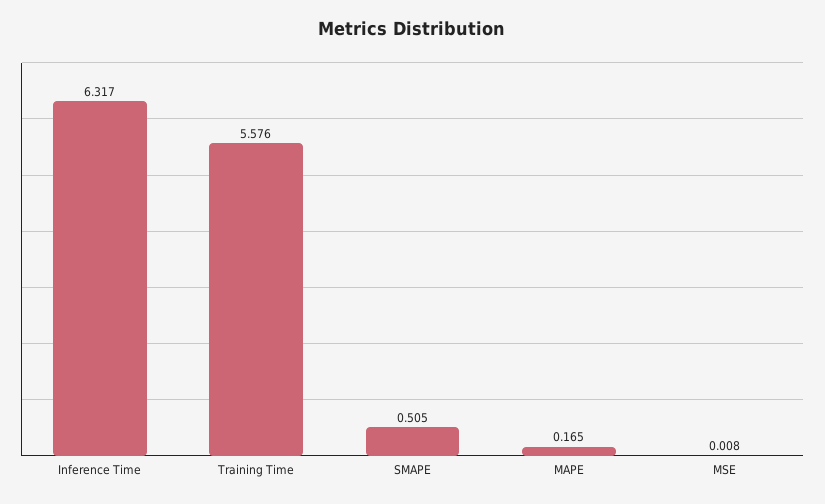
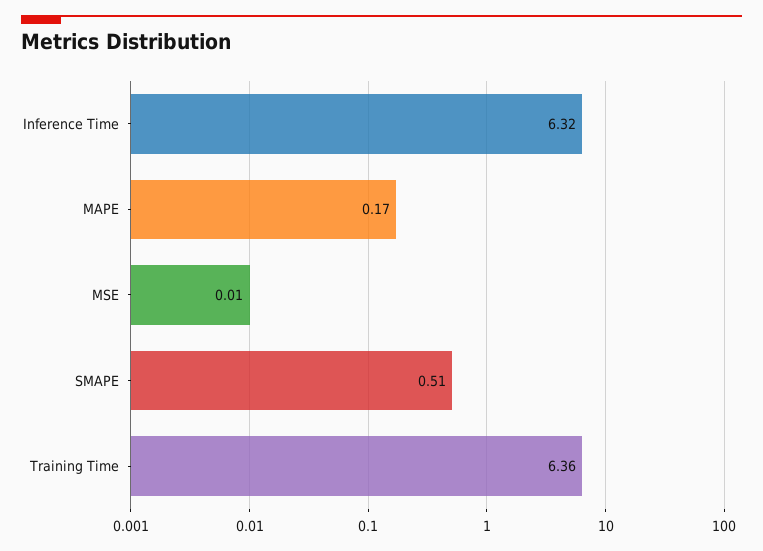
Training Time: 5.576 -> 6.36

